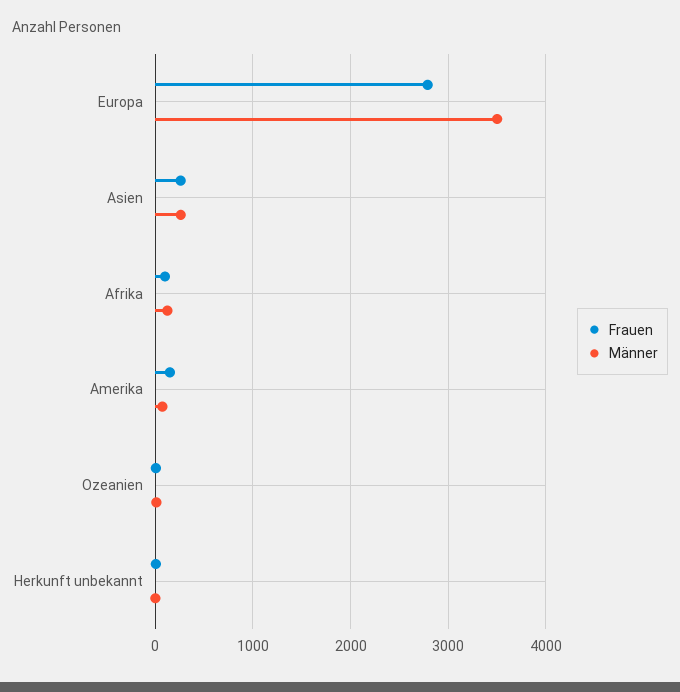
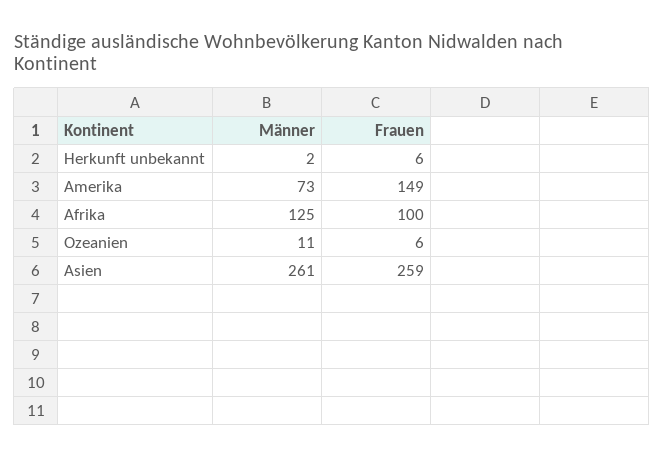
Frauen, Europa: 2800 -> none
Männer, Europa: 3500 -> none

